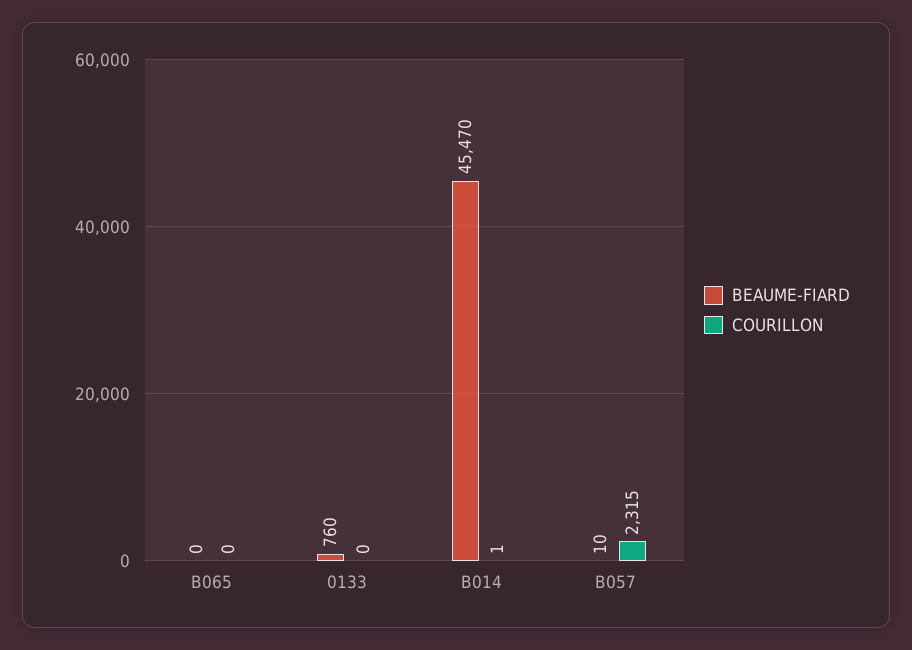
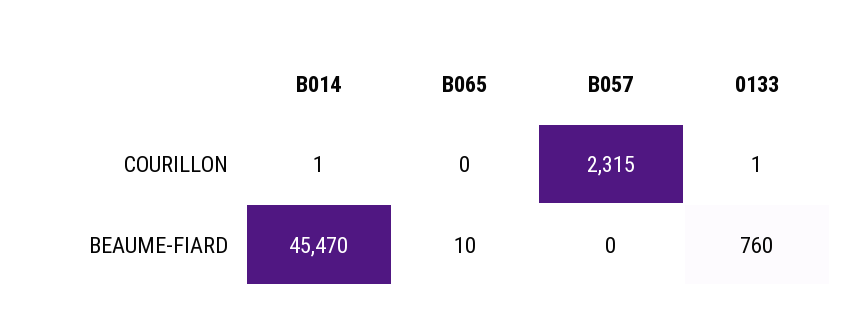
BEAUME-FIARD, B065: 0 -> 10
COURILLON, 0133: 0 -> 1
BEAUME-FIARD, B057: 10 -> 0

